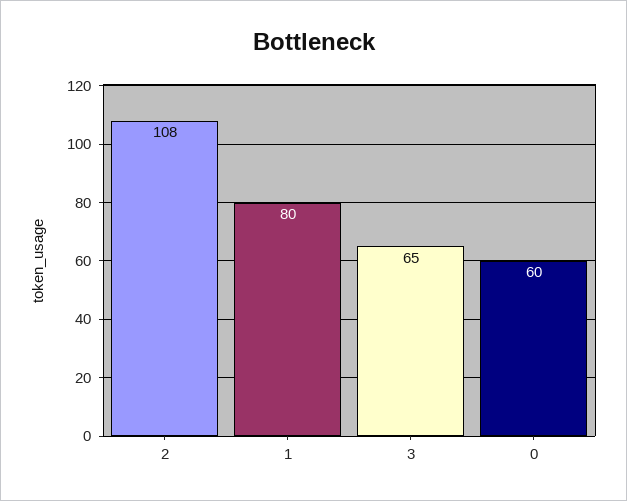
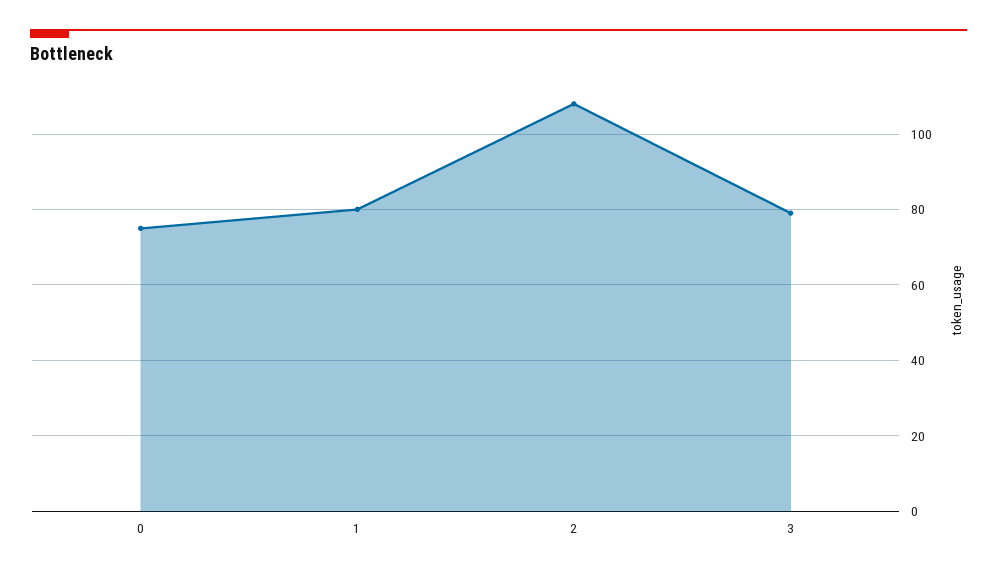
3: 65 -> 80
0: 60 -> 75

